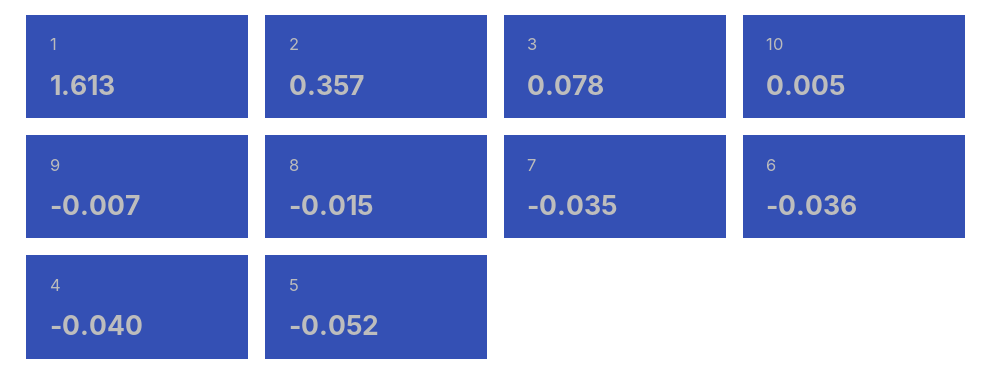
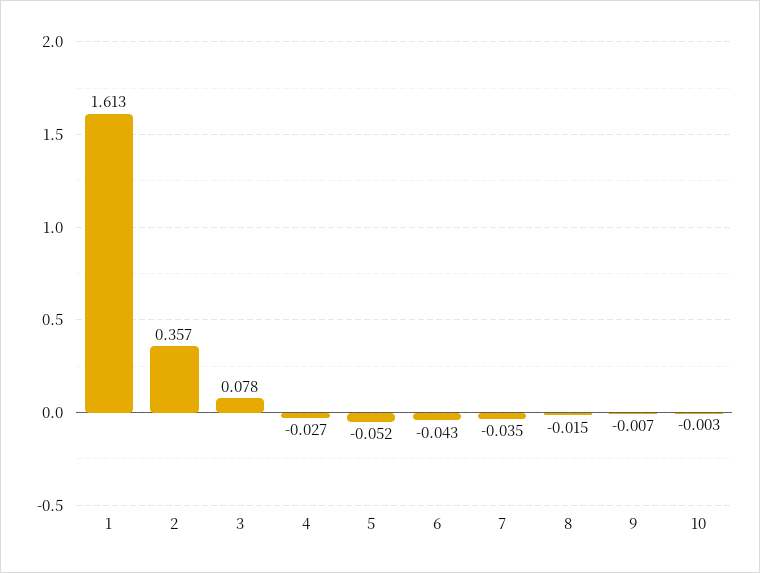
10: 0.005 -> -0.003
6: -0.036 -> -0.043
4: -0.04 -> -0.027

